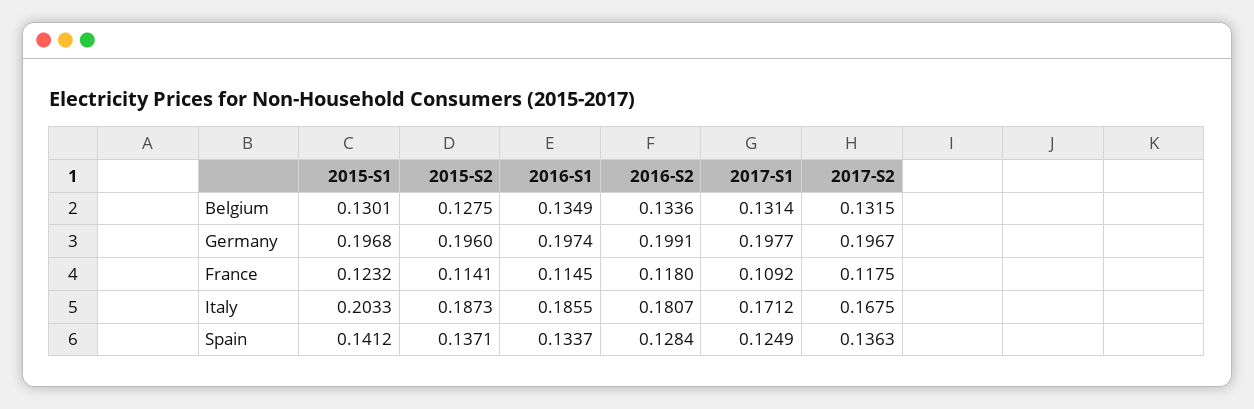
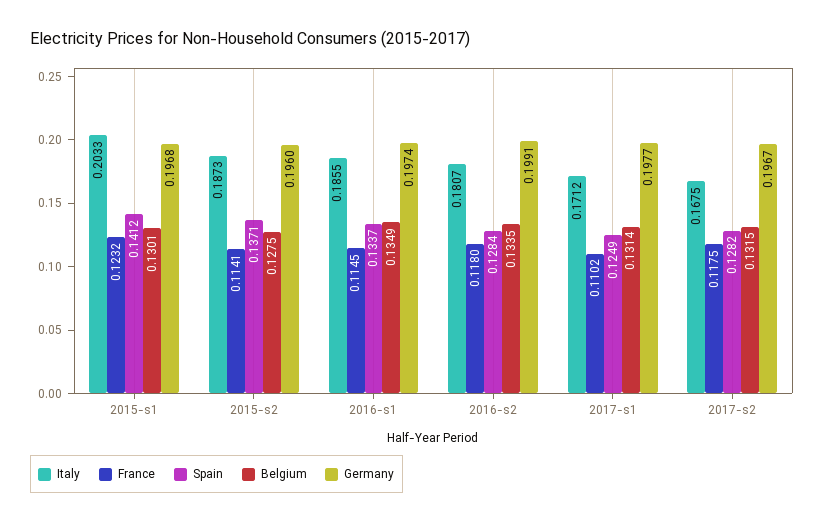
Belgium, 2016-S2: 0.1336 -> 0.1335
France, 2017-S1: 0.1092 -> 0.1102
Spain, 2017-S2: 0.1363 -> 0.1282

